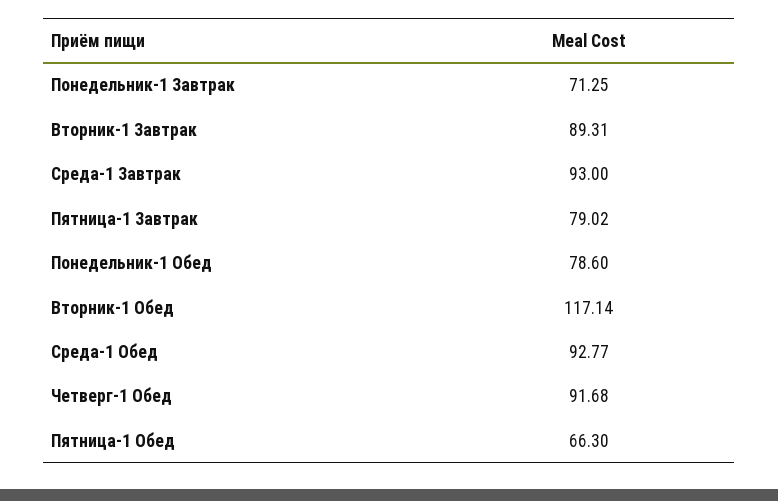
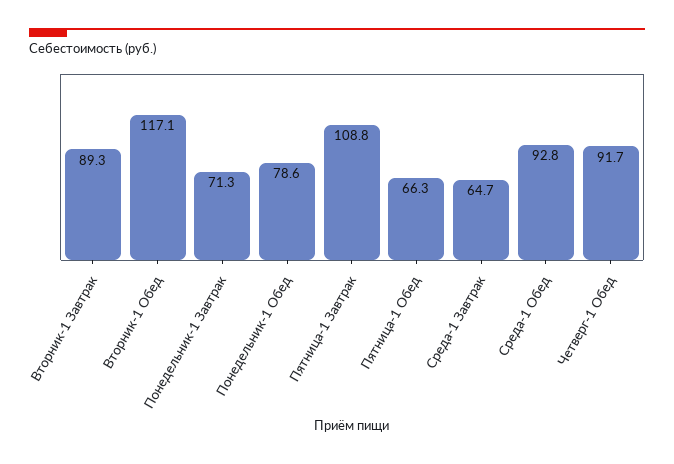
Среда-1 Завтрак: 93 -> 64.7
Пятница-1 Завтрак: 79.02 -> 108.8

